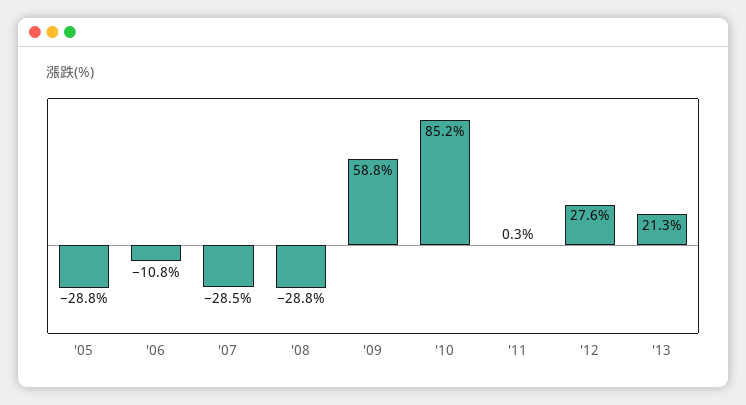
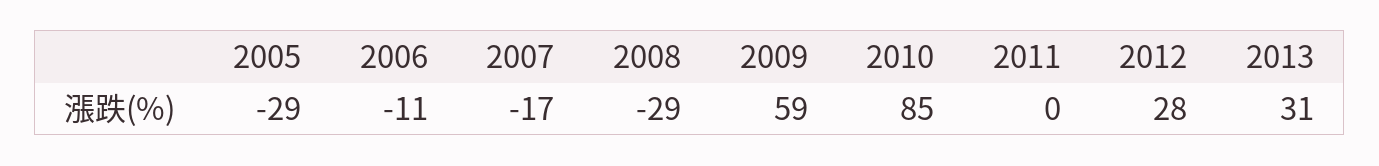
'07: -28.5 -> -17
'13: 21.3 -> 31

